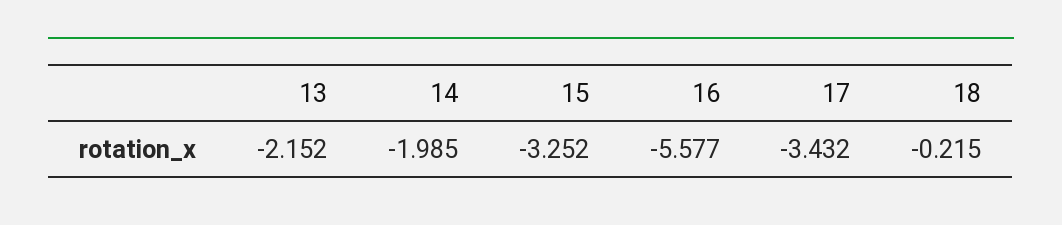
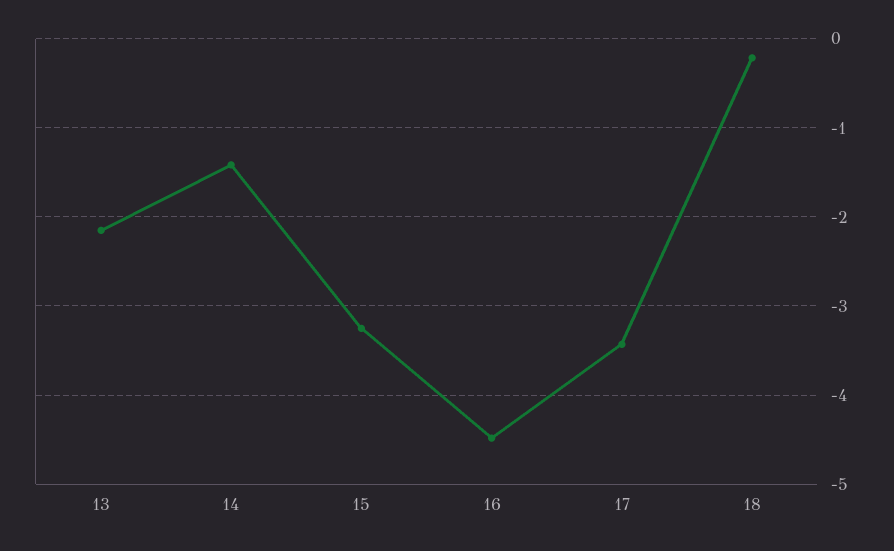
14: -1.985 -> -1.4
16: -5.577 -> -4.5

